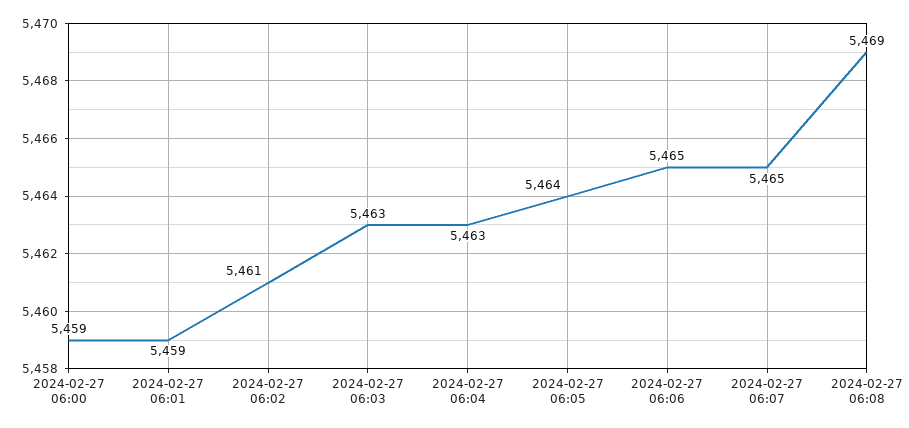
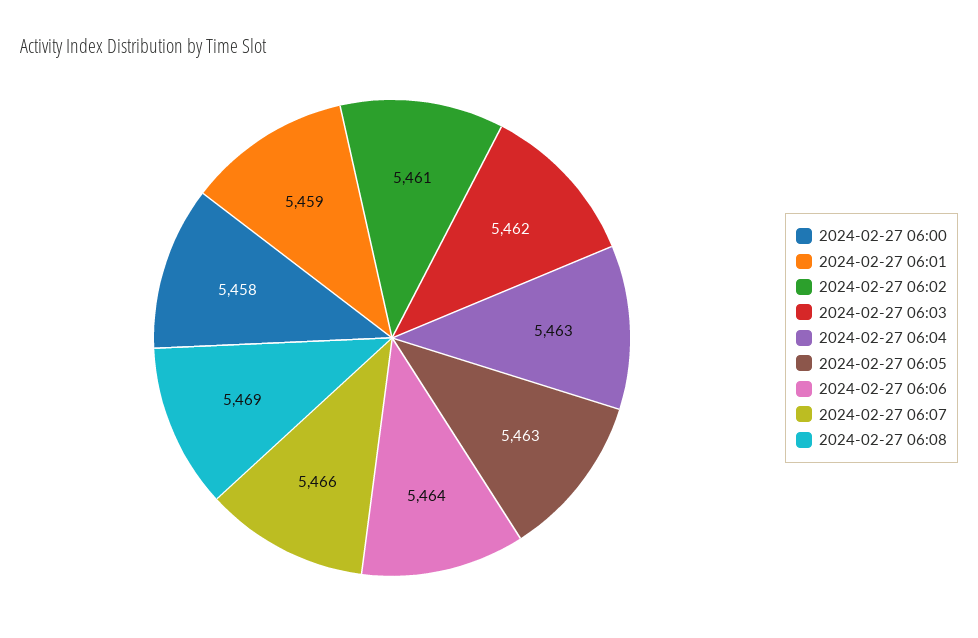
2024-02-27 06:00: 5459 -> 5458
2024-02-27 06:03: 5463 -> 5462
2024-02-27 06:05: 5464 -> 5463
2024-02-27 06:06: 5465 -> 5464
2024-02-27 06:07: 5465 -> 5466

